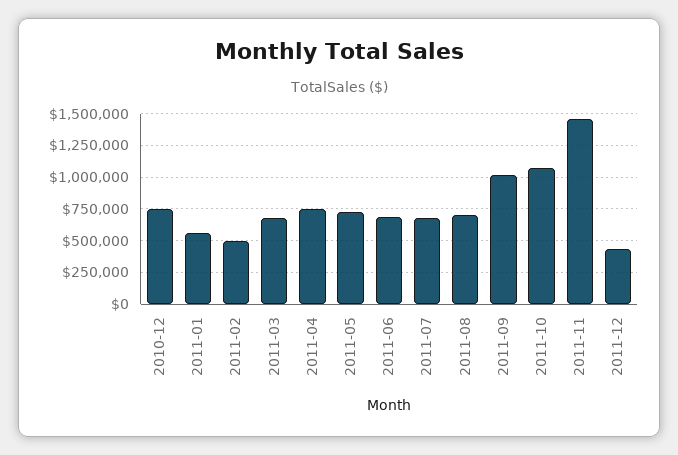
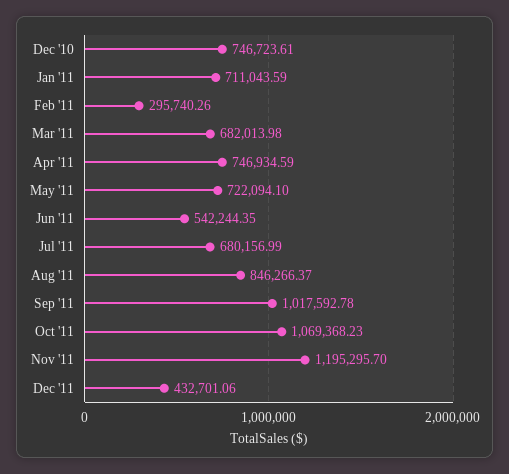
2011-01: 550000 -> 711043.59
2011-02: 500000 -> 295740.26
2011-06: 700000 -> 542244.35
2011-08: 700000 -> 846266.37
2011-11: 1450000 -> 1195295.7

